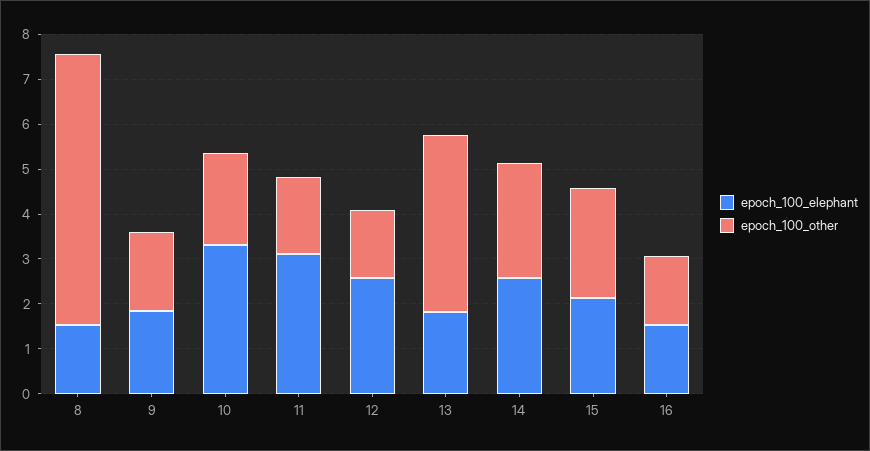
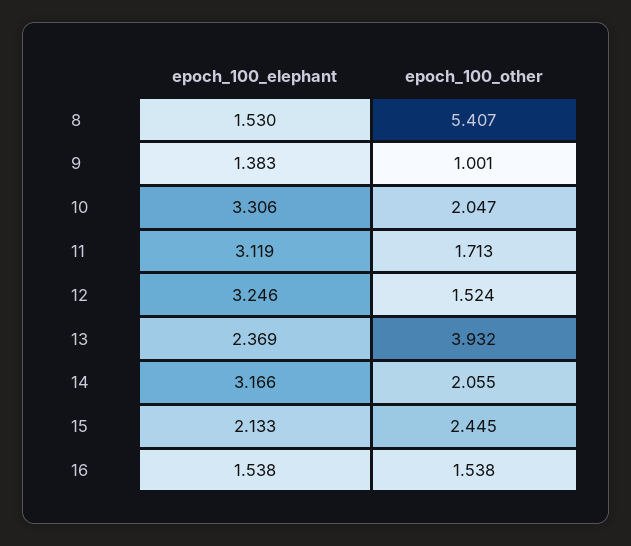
epoch_100_other, 8: 6 -> 5.407
epoch_100_elephant, 9: 1.8 -> 1.383
epoch_100_other, 9: 1.8 -> 1.001
epoch_100_elephant, 12: 2.6 -> 3.246
epoch_100_elephant, 13: 1.8 -> 2.369
epoch_100_elephant, 14: 2.6 -> 3.166
epoch_100_other, 14: 2.6 -> 2.055

